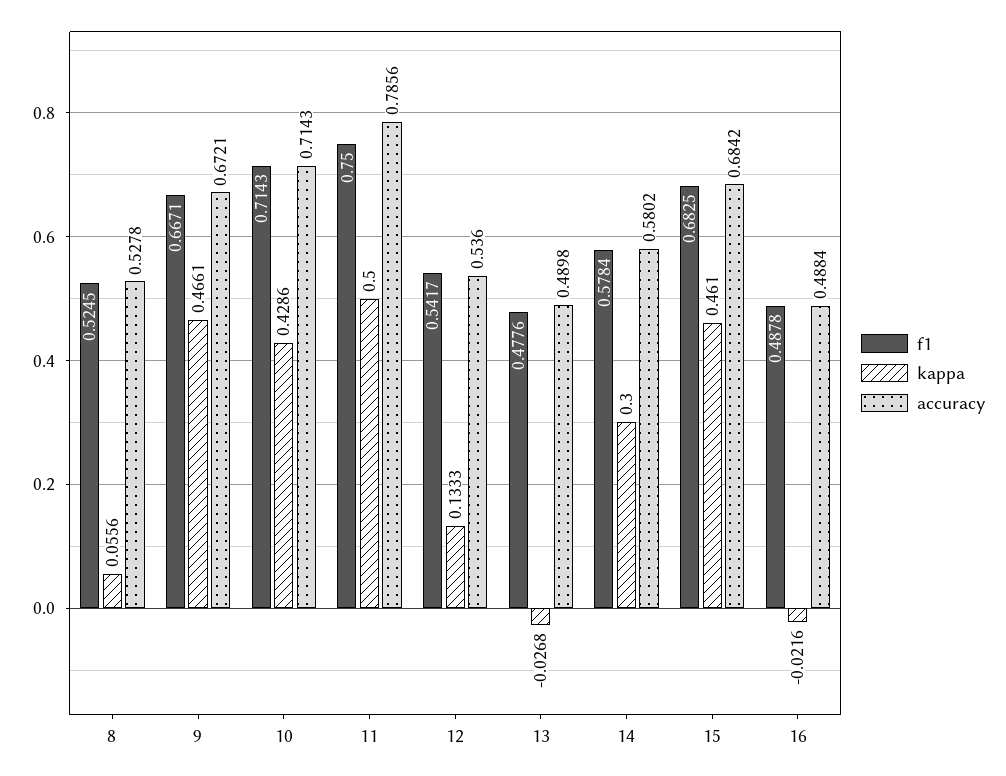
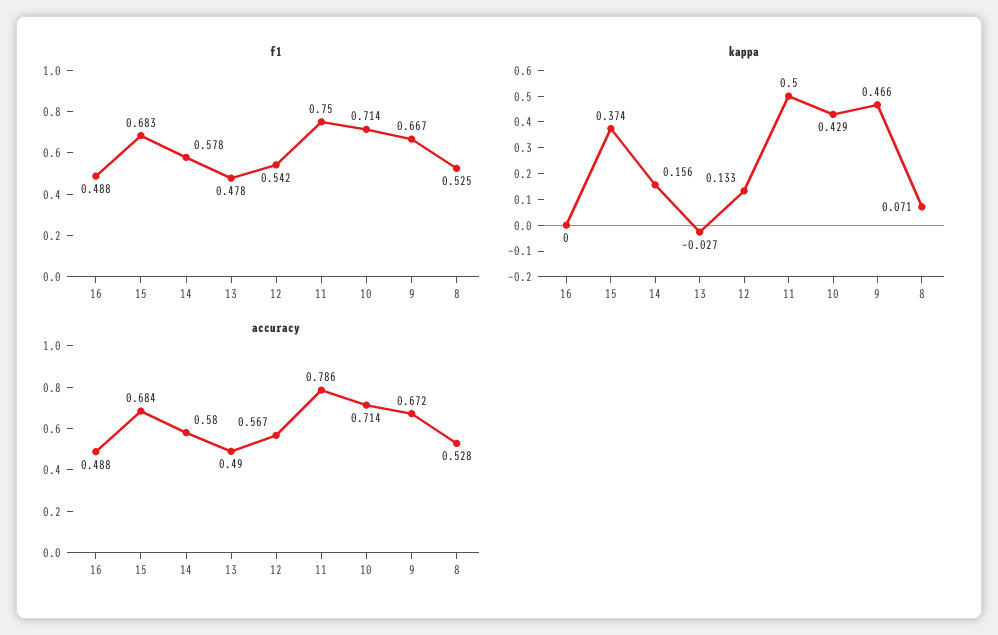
kappa, 8: 0.0556 -> 0.071
accuracy, 12: 0.536 -> 0.567
kappa, 14: 0.3 -> 0.156
kappa, 15: 0.461 -> 0.374
kappa, 16: -0.0216 -> 0

